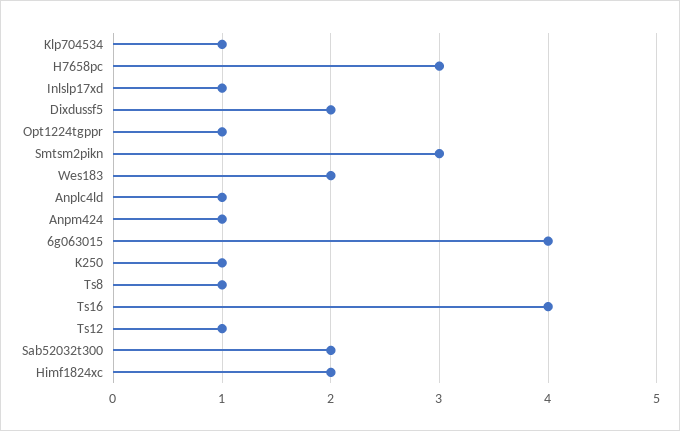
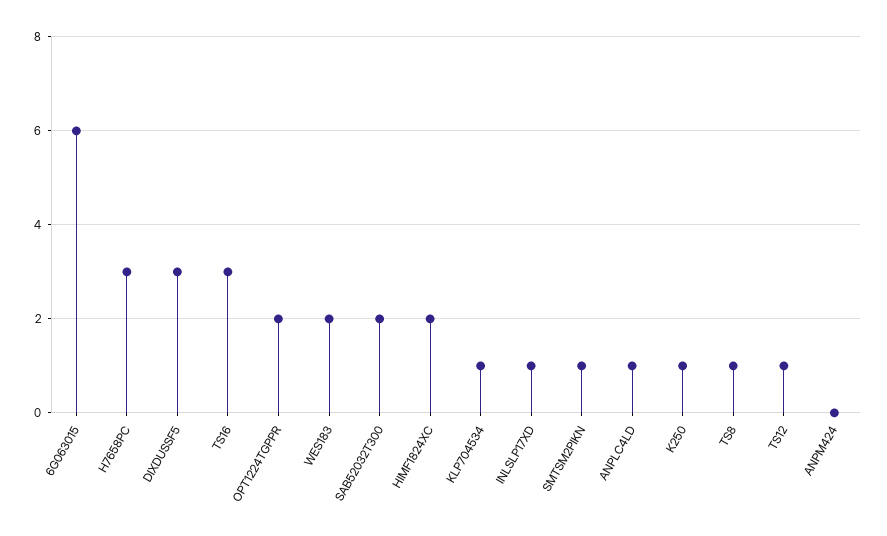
Dixdussf5: 2 -> 3
Opt1224tgppr: 1 -> 2
Smtsm2pikn: 3 -> 1
Anpm424: 1 -> 0
6g063015: 4 -> 6
Ts16: 4 -> 3

